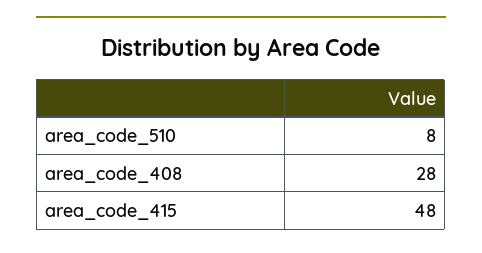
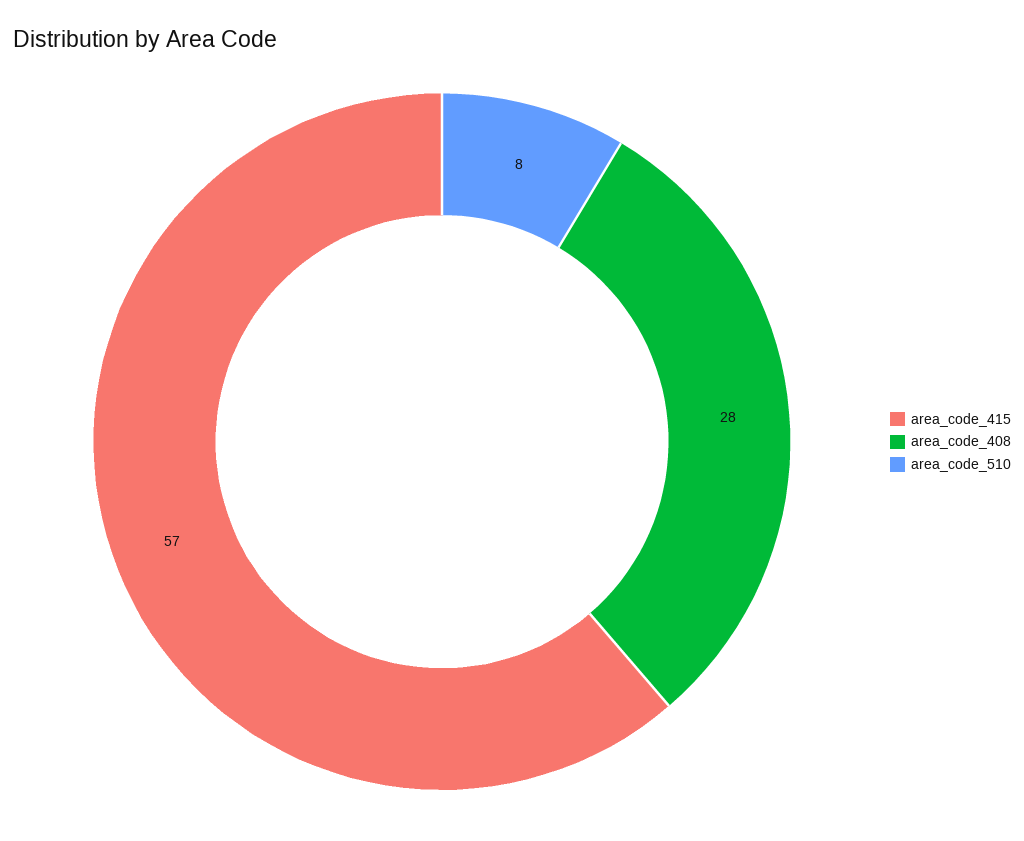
area_code_415: 48 -> 57

